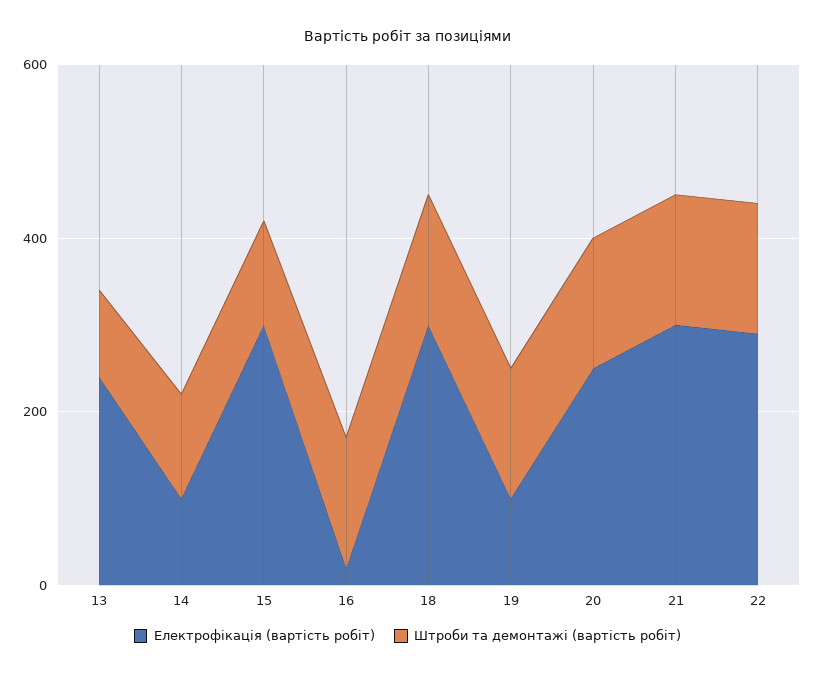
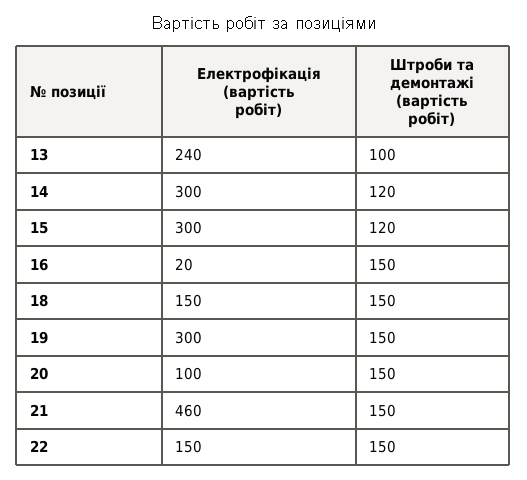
Електрофікація (вартість робіт), 14: 100 -> 300
Електрофікація (вартість робіт), 18: 300 -> 150
Електрофікація (вартість робіт), 19: 100 -> 300
Електрофікація (вартість робіт), 20: 250 -> 100
Електрофікація (вартість робіт), 21: 300 -> 460
Електрофікація (вартість робіт), 22: 300 -> 150

